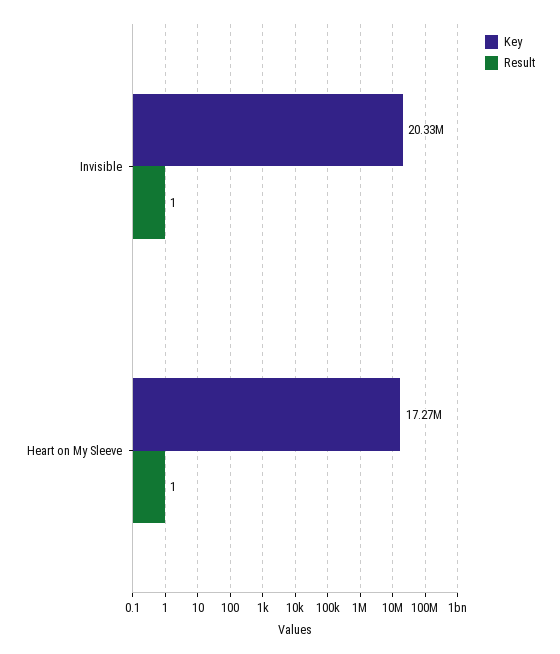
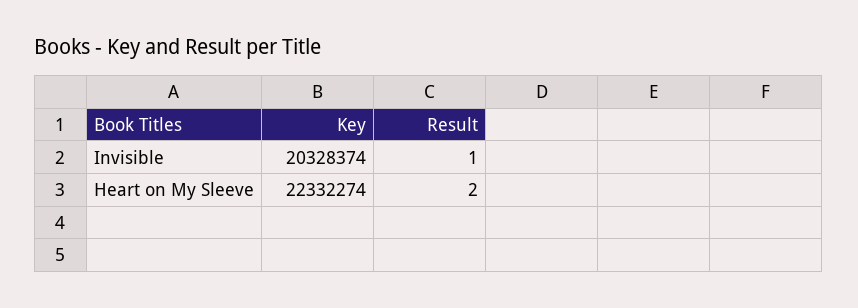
Key, Heart on My Sleeve: 17270000 -> 22332274
Result, Heart on My Sleeve: 1 -> 2

